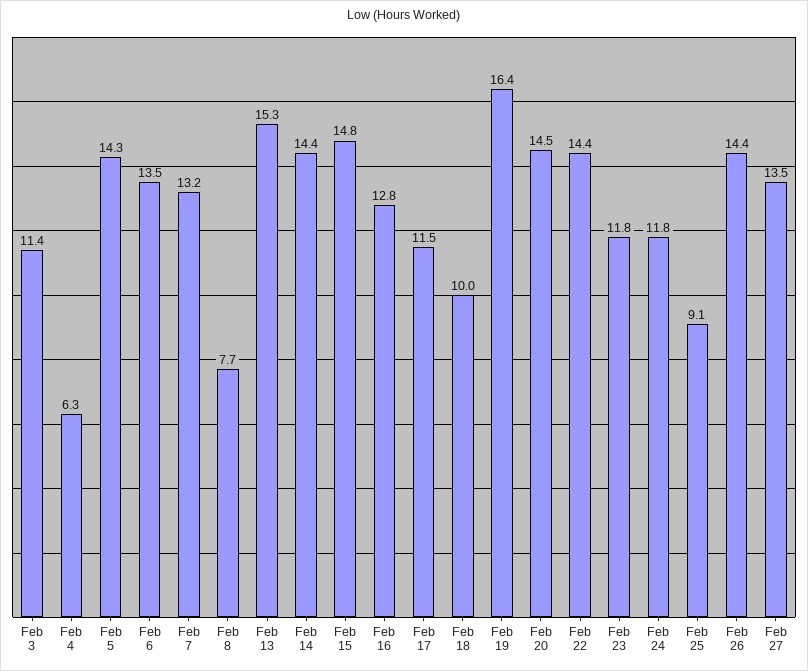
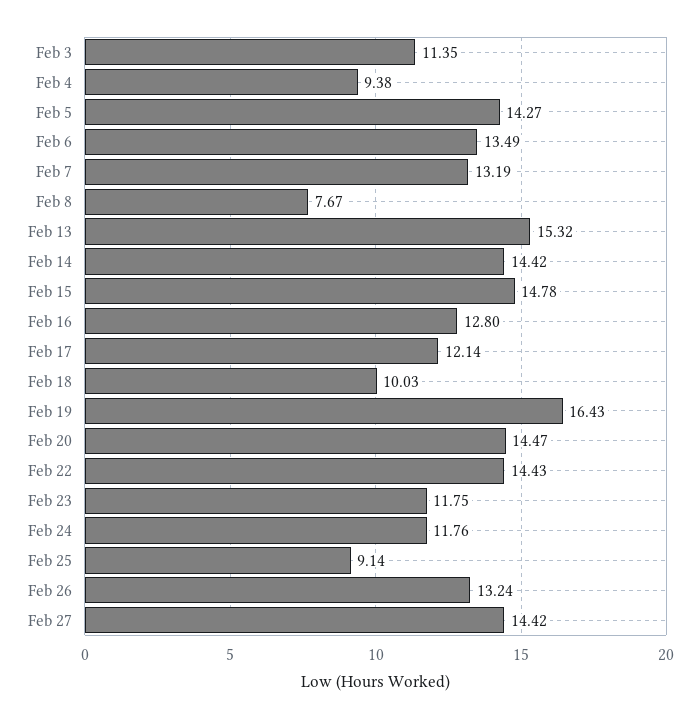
Feb 4: 6.3 -> 9.38
Feb 17: 11.5 -> 12.14
Feb 26: 14.4 -> 13.24
Feb 27: 13.5 -> 14.42

